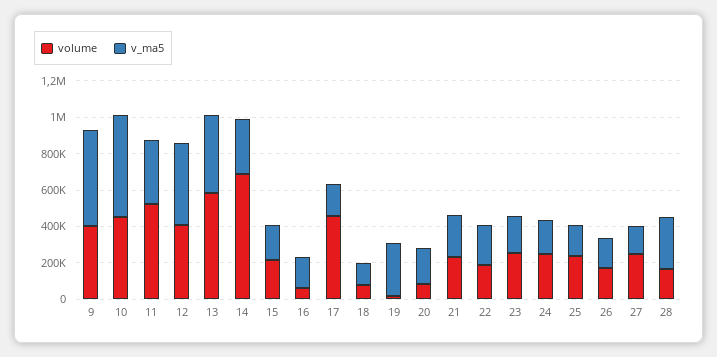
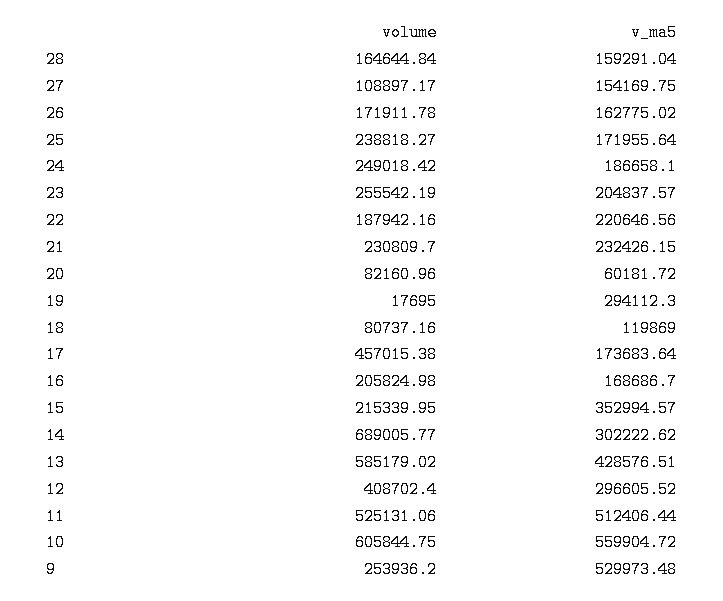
volume, 9: 400000 -> 253936.2
volume, 10: 450000 -> 605844.75
v_ma5, 11: 350000 -> 512406.44
v_ma5, 12: 450000 -> 296605.52
v_ma5, 15: 200000 -> 352994.57
volume, 16: 50000 -> 205824.98
v_ma5, 20: 200000 -> 60181.72
volume, 27: 250000 -> 108897.17
v_ma5, 28: 300000 -> 159291.04

